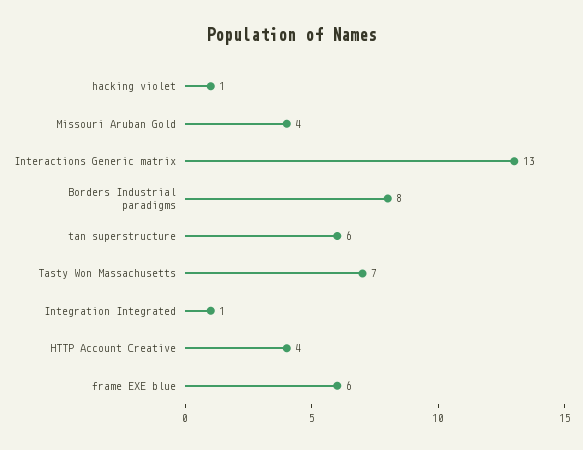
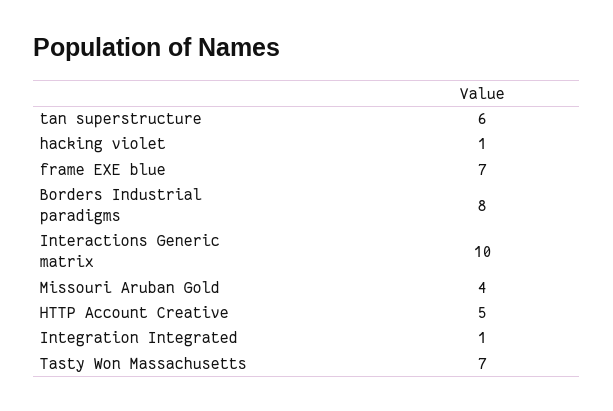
Interactions Generic matrix: 13 -> 10
HTTP Account Creative: 4 -> 5
frame EXE blue: 6 -> 7

